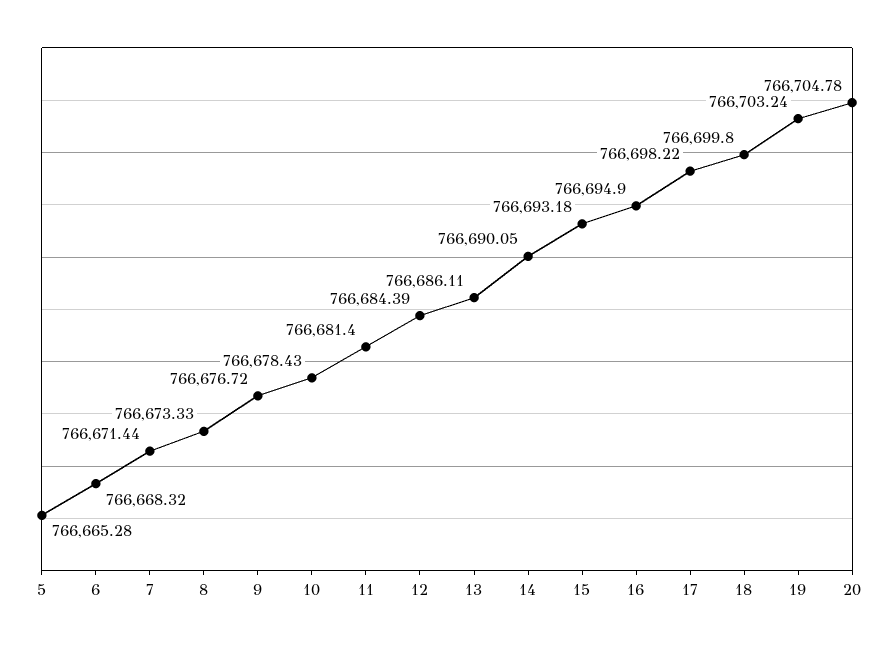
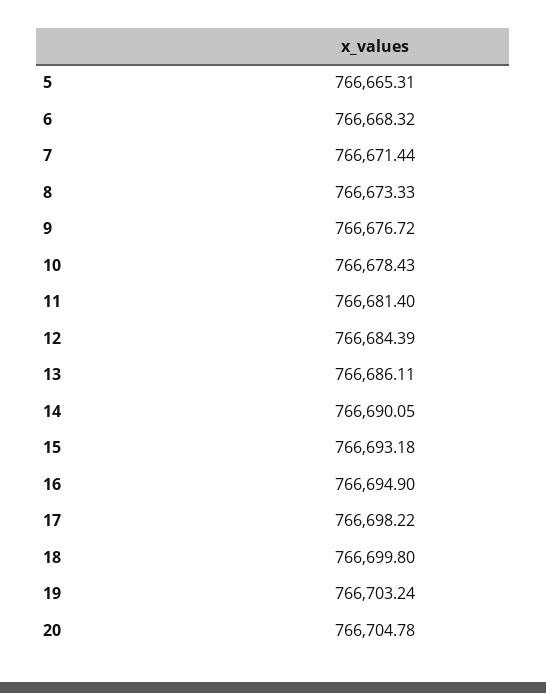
5: 766665.28 -> 766665.31

